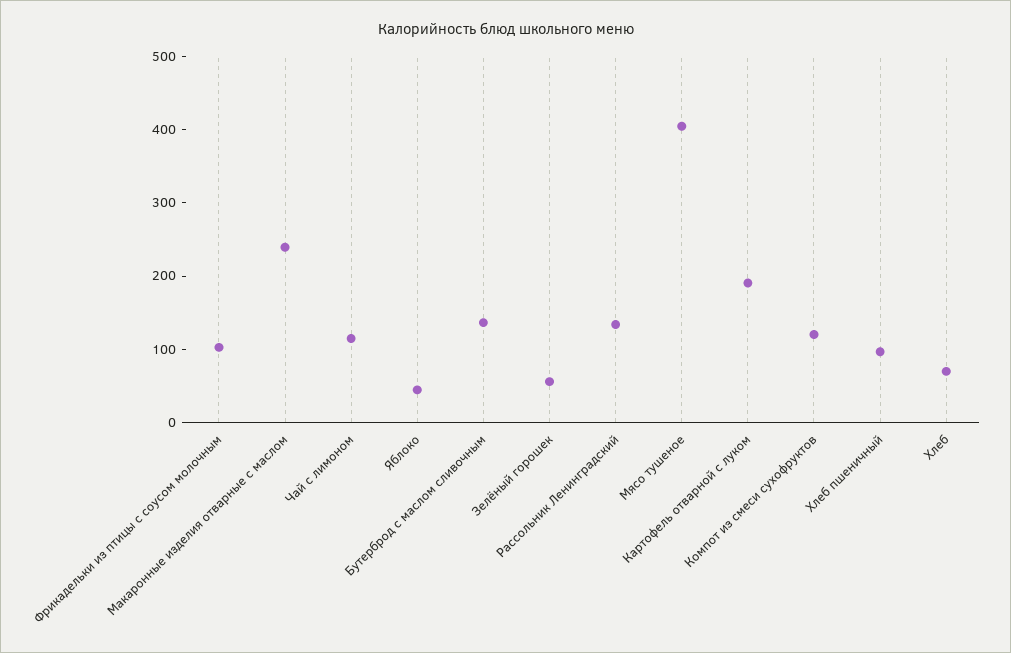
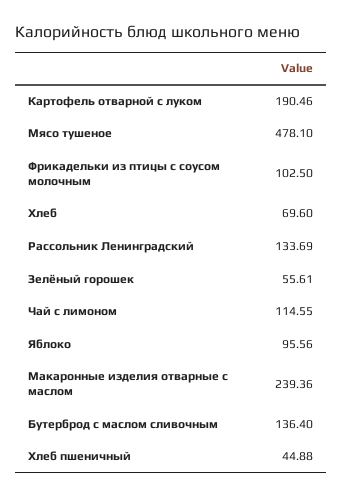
Яблоко: 40 -> 95.56
Мясо тушеное: 400 -> 478.1
Компот из смеси сухофруктов: 120 -> none
Хлеб пшеничный: 100 -> 44.88

